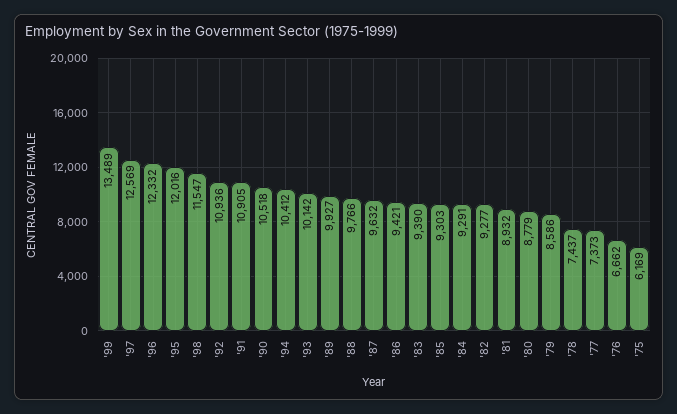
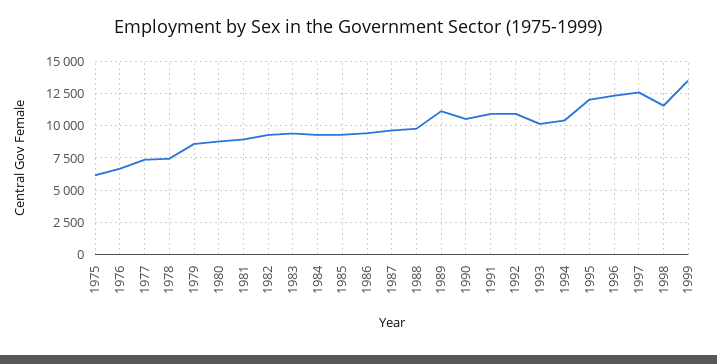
'89: 9927 -> 11000

